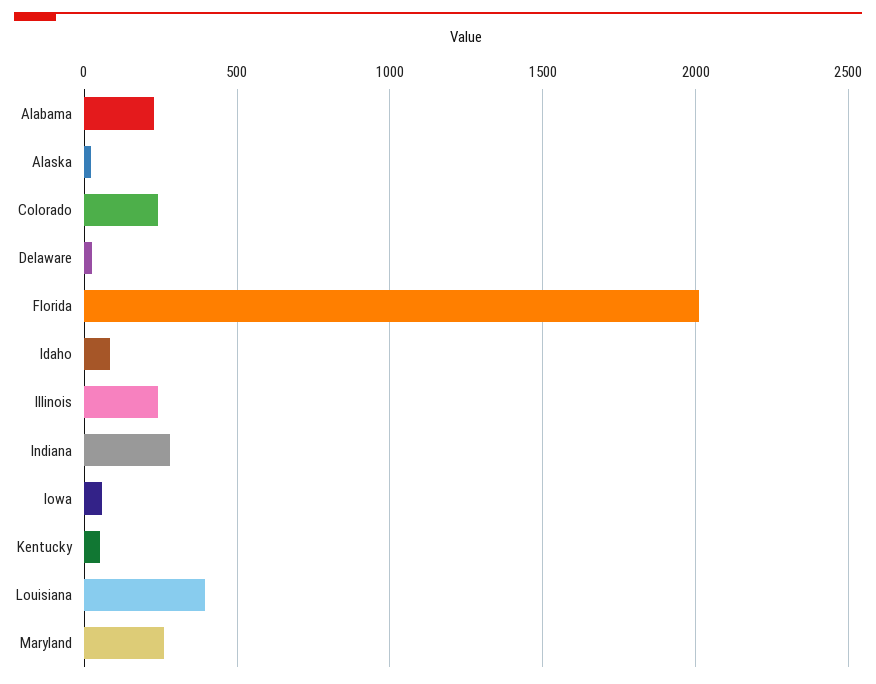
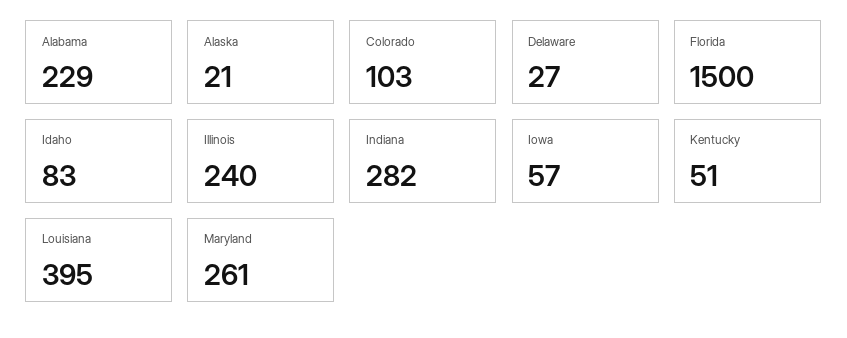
Colorado: 250 -> 103
Florida: 2000 -> 1500

